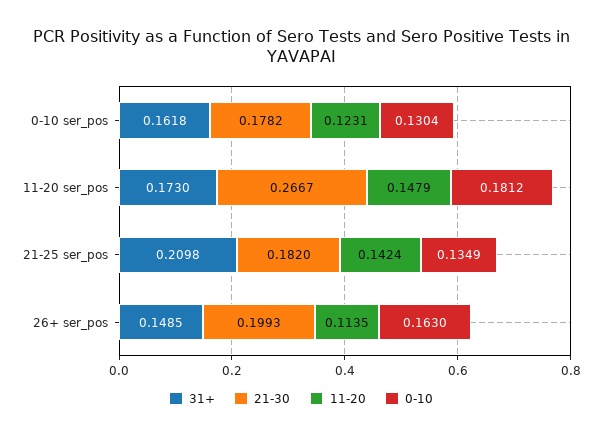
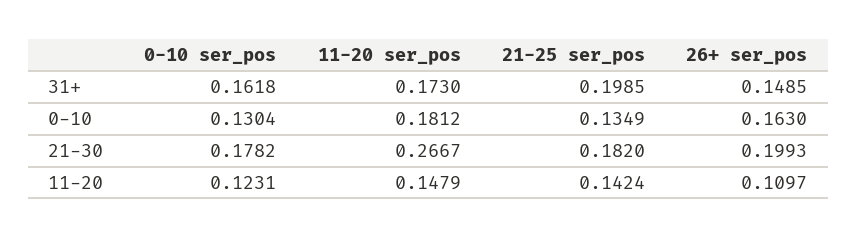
31+, 21-25 ser_pos: 0.2098 -> 0.1985
11-20, 26+ ser_pos: 0.1135 -> 0.1097

